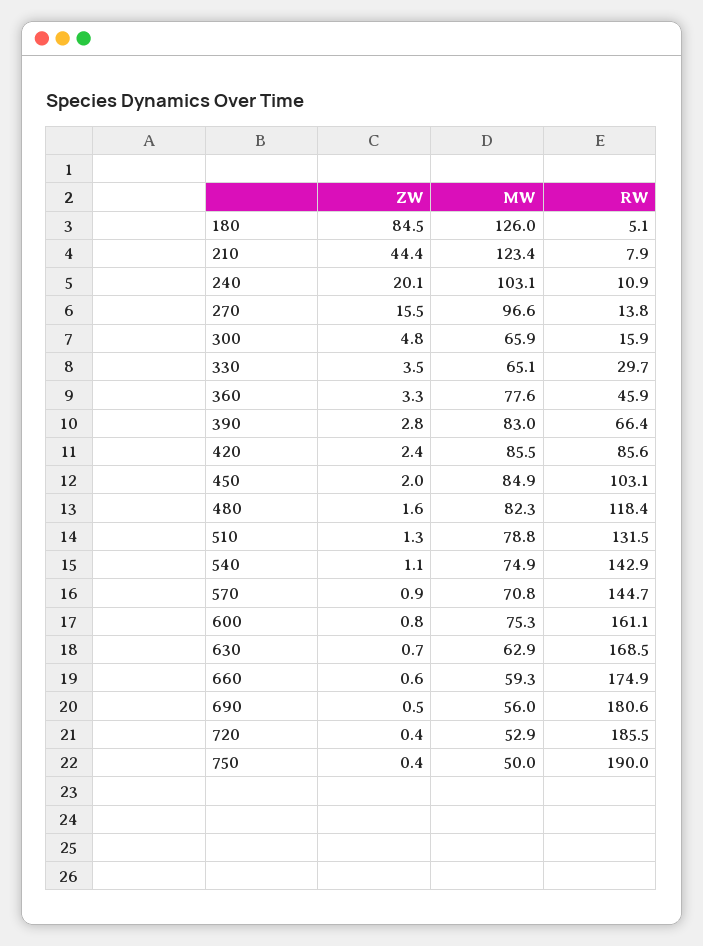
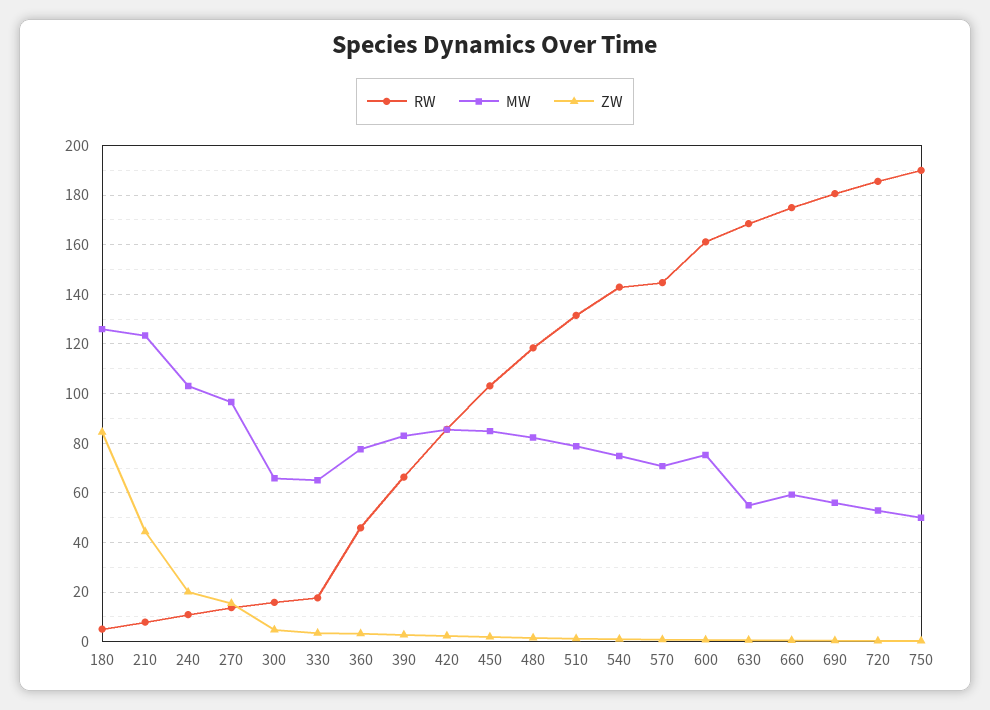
RW, 330: 29.7 -> 17.5
MW, 630: 62.9 -> 55

